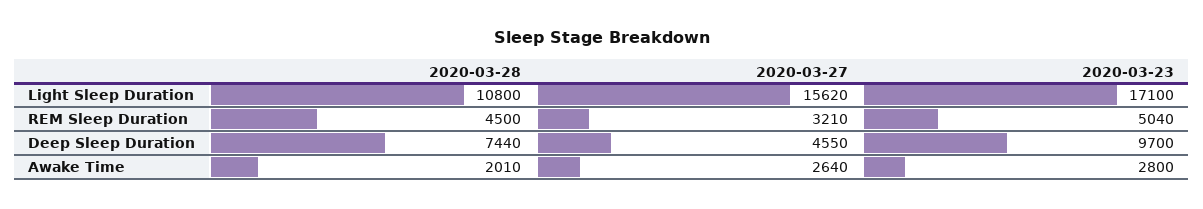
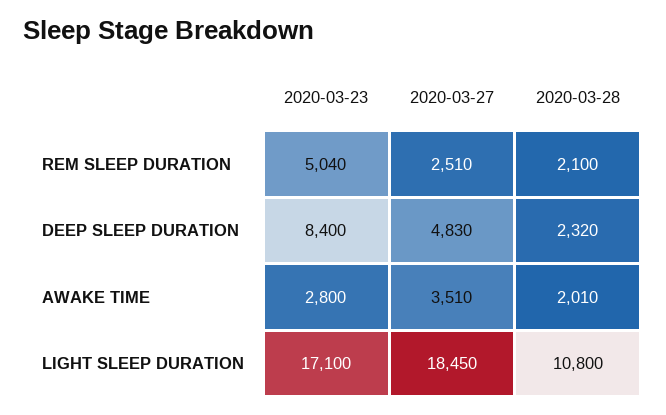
2020-03-27, Light Sleep Duration: 15620 -> 18450
2020-03-28, REM Sleep Duration: 4500 -> 2100
2020-03-27, REM Sleep Duration: 3210 -> 2510
2020-03-28, Deep Sleep Duration: 7440 -> 2320
2020-03-27, Deep Sleep Duration: 4550 -> 4830
2020-03-23, Deep Sleep Duration: 9700 -> 8400
2020-03-27, Awake Time: 2640 -> 3510

